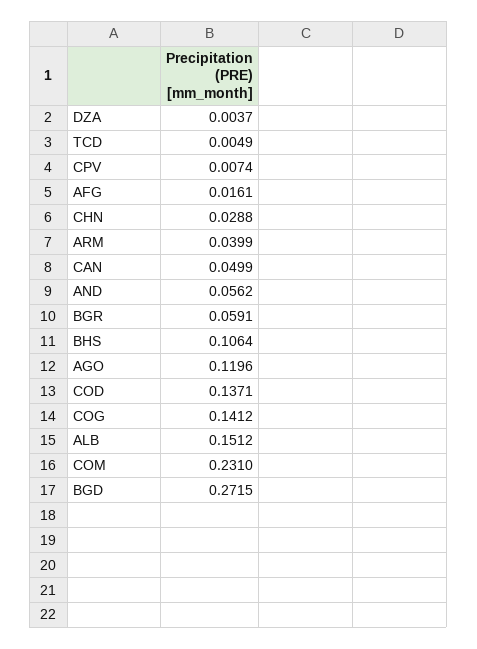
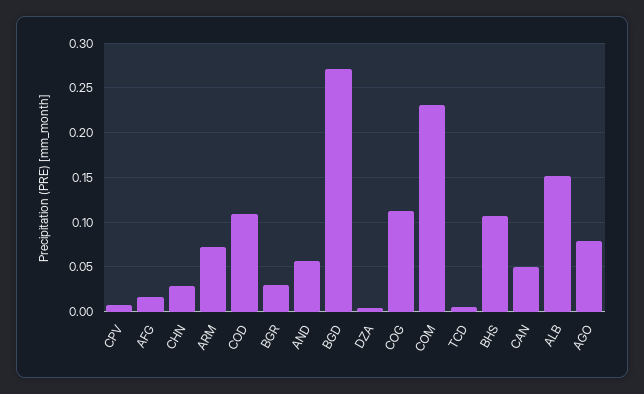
ARM: 0.0399 -> 0.07
BGR: 0.0591 -> 0.03
AGO: 0.1196 -> 0.08
COD: 0.1371 -> 0.11
COG: 0.1412 -> 0.11

